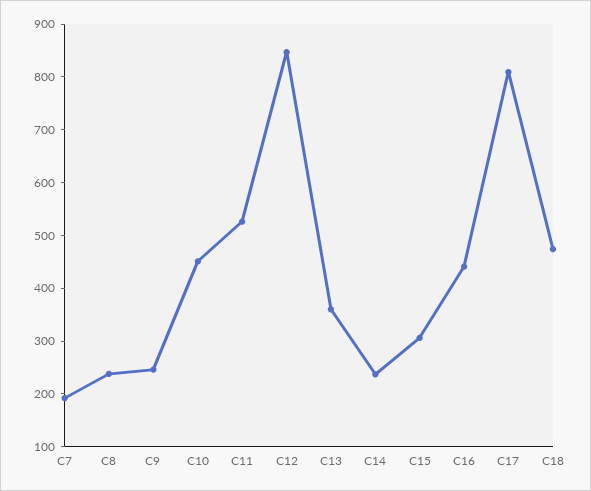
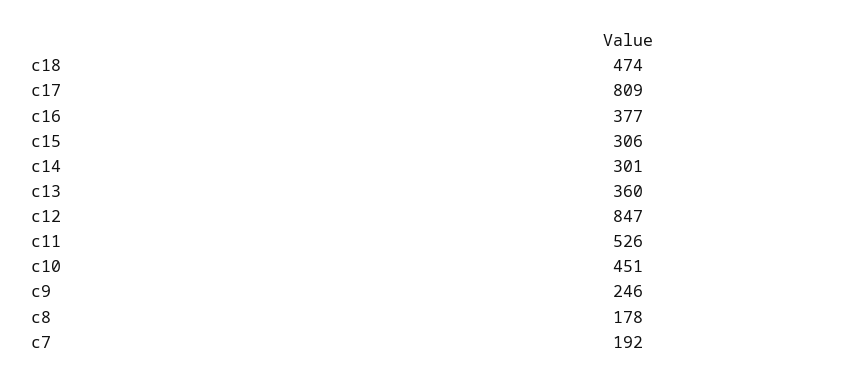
C8: 240 -> 178
C14: 240 -> 301
C16: 440 -> 377

